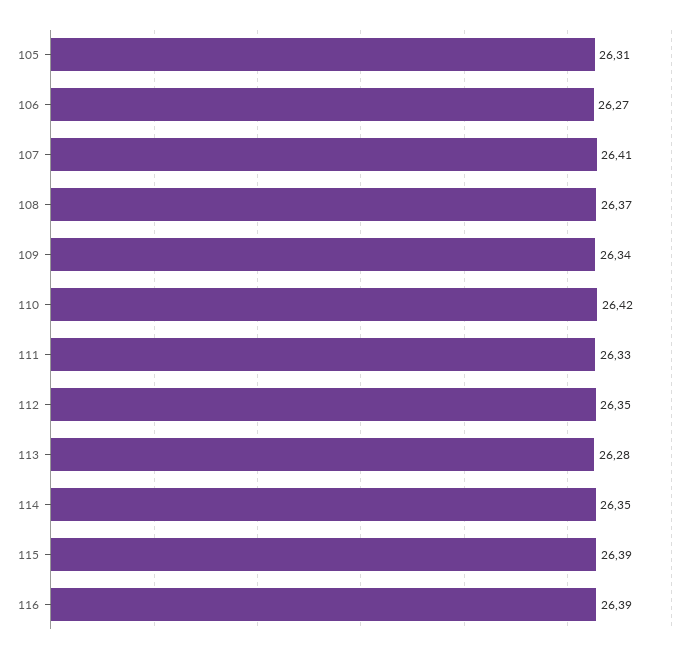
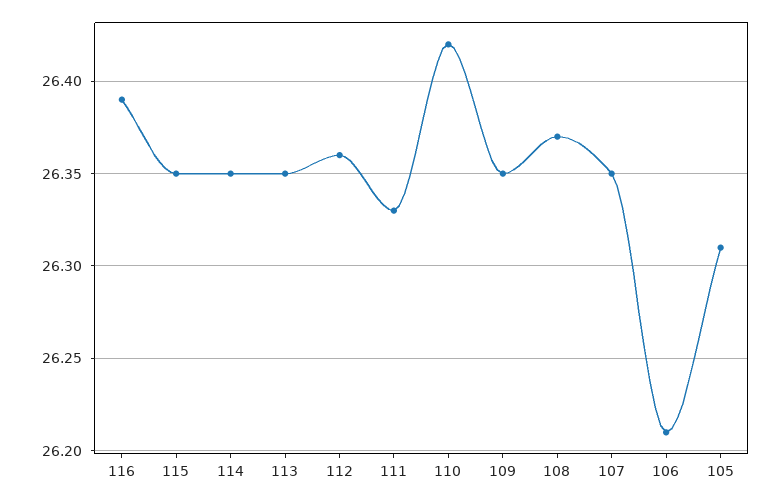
106: 26.27 -> 26.21
107: 26.41 -> 26.35
109: 26.34 -> 26.35
112: 26.35 -> 26.36
113: 26.28 -> 26.35
115: 26.39 -> 26.35

